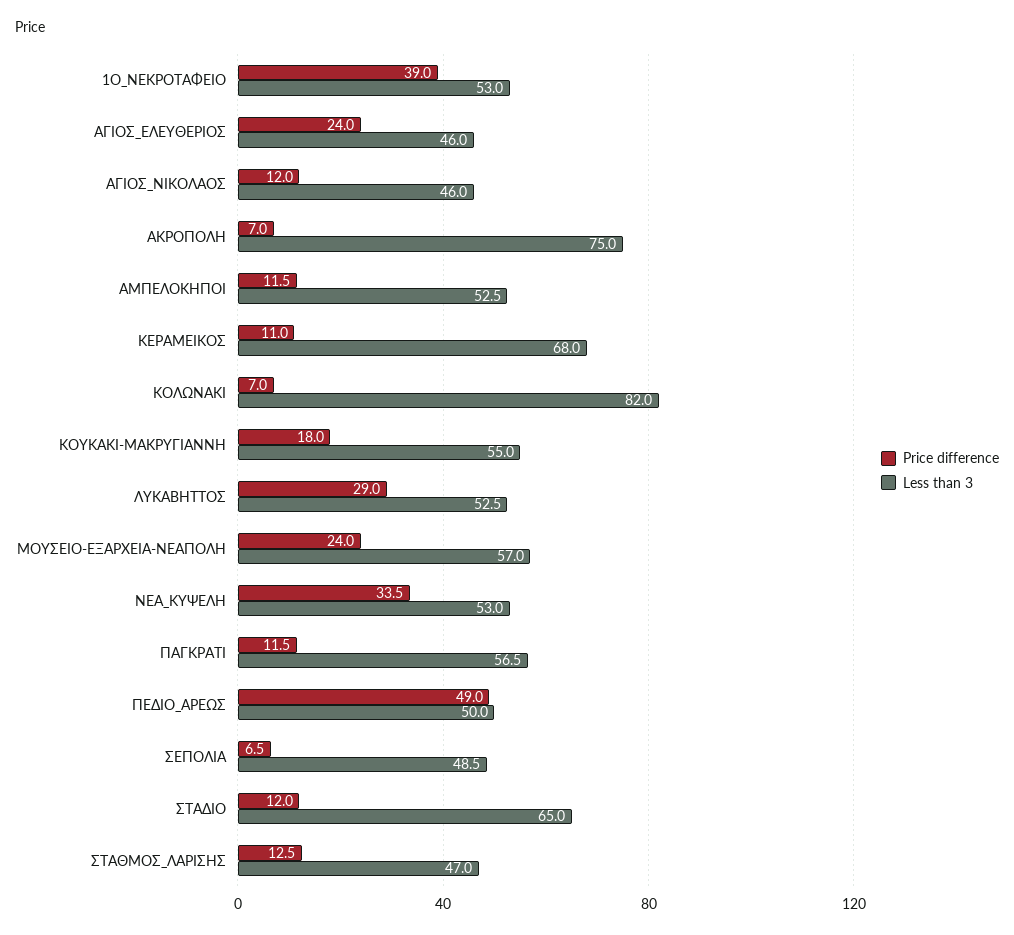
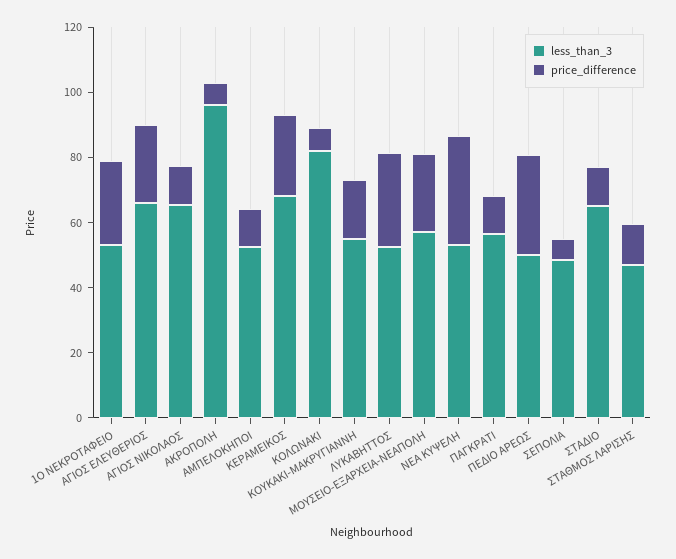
Price difference, 1Ο_ΝΕΚΡΟΤΑΦΕΙΟ: 39 -> 25
Less than 3, ΑΓΙΟΣ_ΕΛΕΥΘΕΡΙΟΣ: 46 -> 65
Less than 3, ΑΓΙΟΣ_ΝΙΚΟΛΑΟΣ: 46 -> 65
Less than 3, ΑΚΡΟΠΟΛΗ: 75 -> 95
Price difference, ΚΕΡΑΜΕΙΚΟΣ: 11 -> 25
Price difference, ΠΕΔΙΟ_ΑΡΕΩΣ: 49 -> 30

